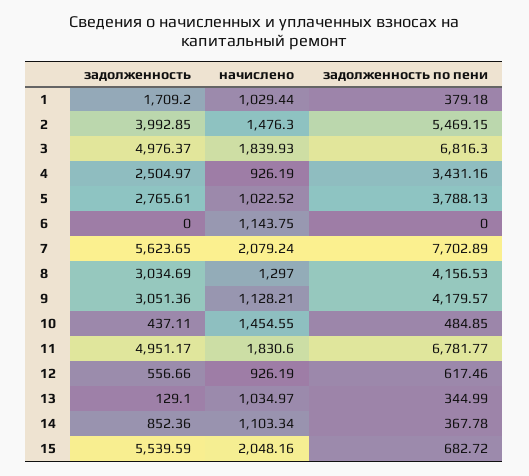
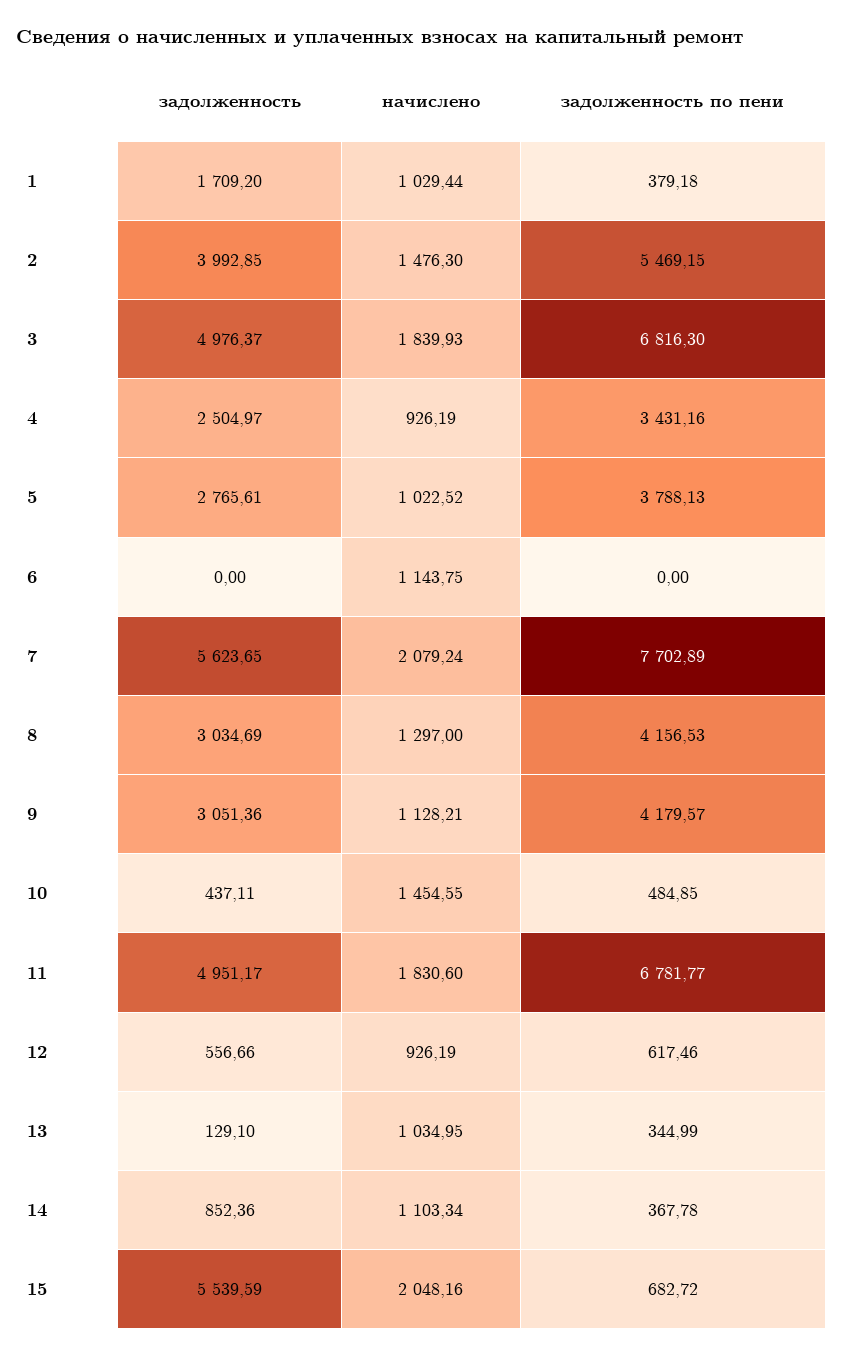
начислено, 13: 1034.97 -> 1034.95

